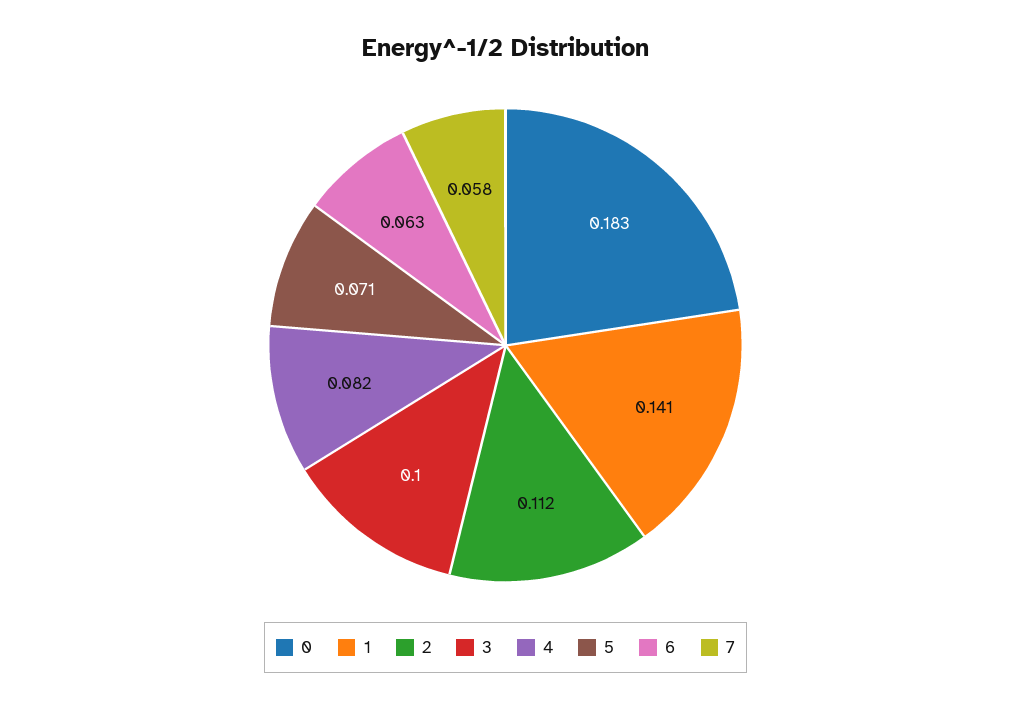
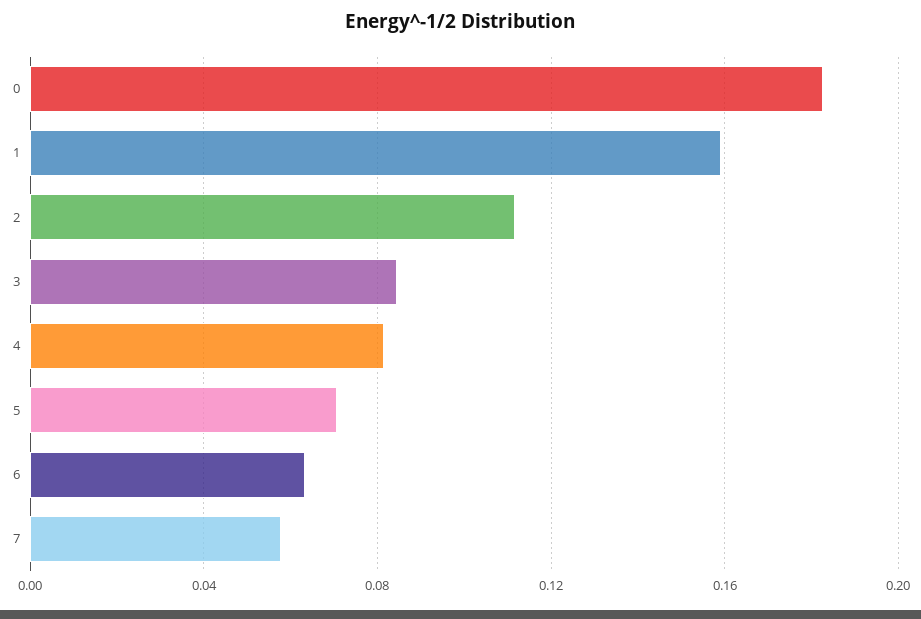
1: 0.141 -> 0.16
3: 0.1 -> 0.085

